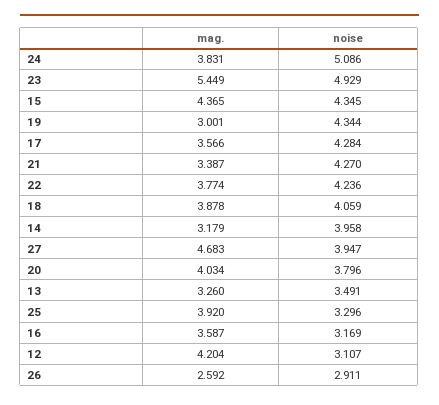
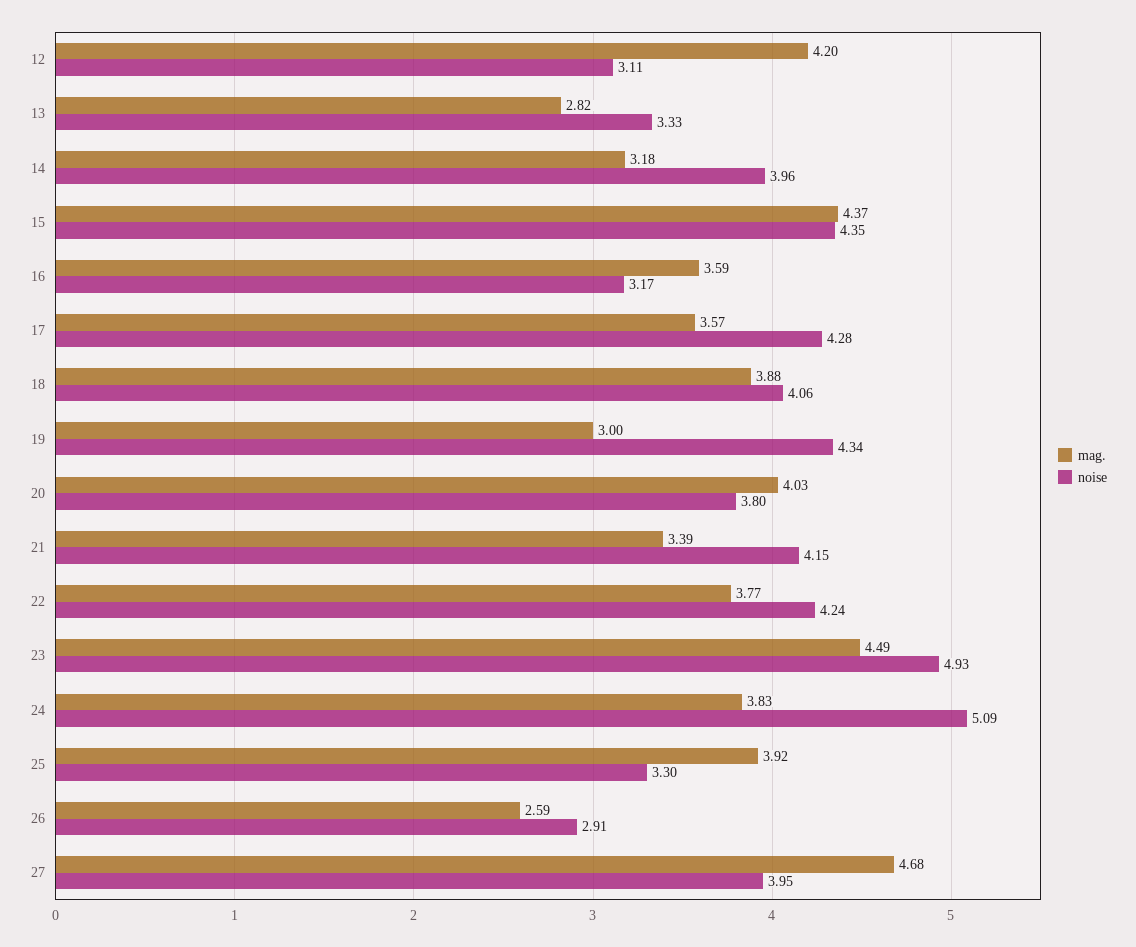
mag., 23: 5.449 -> 4.49
noise, 21: 4.27 -> 4.15
mag., 13: 3.26 -> 2.82
noise, 13: 3.491 -> 3.33

